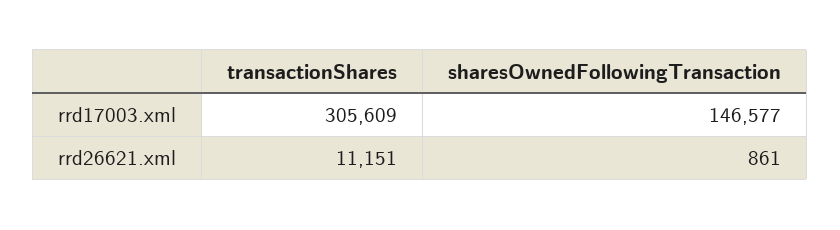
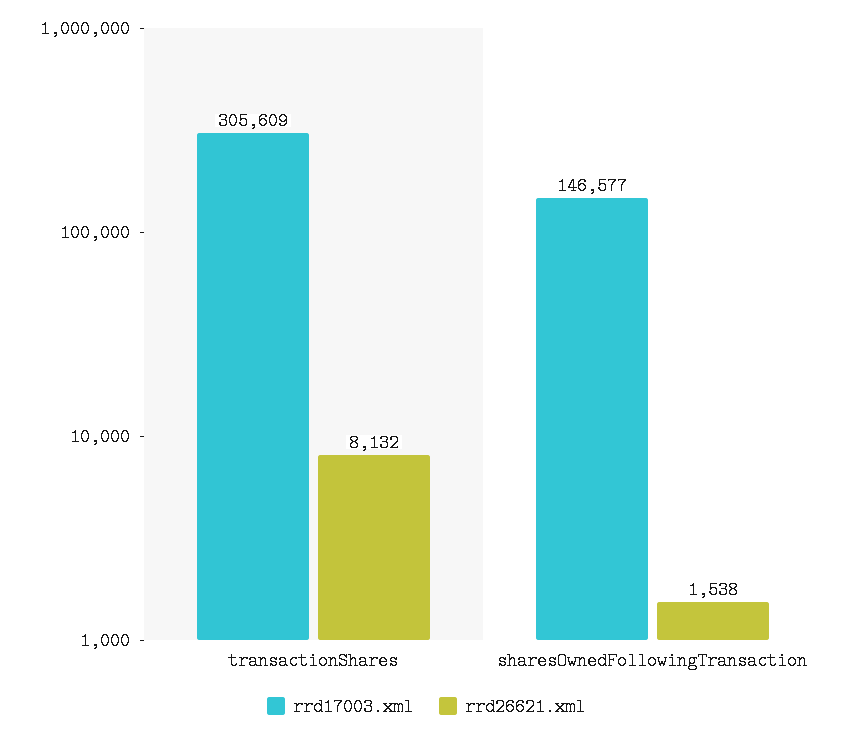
rrd26621.xml, transactionShares: 11151 -> 8132
rrd26621.xml, sharesOwnedFollowingTransaction: 861 -> 1538

